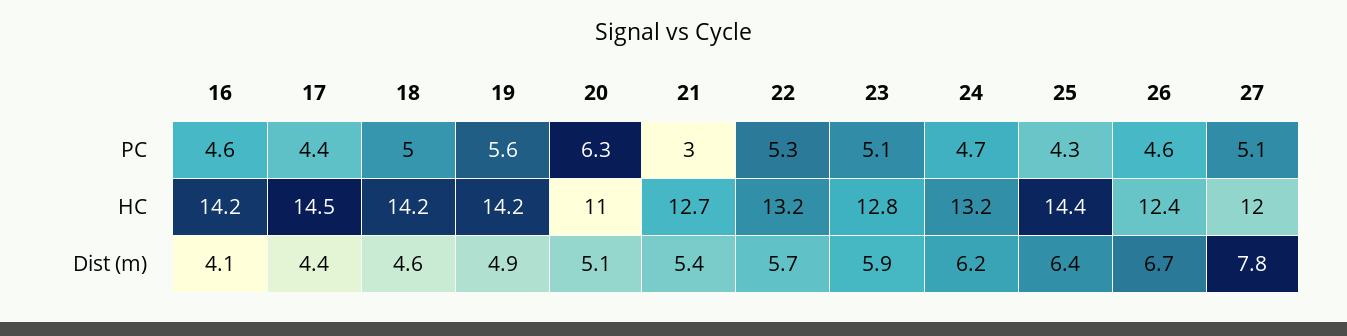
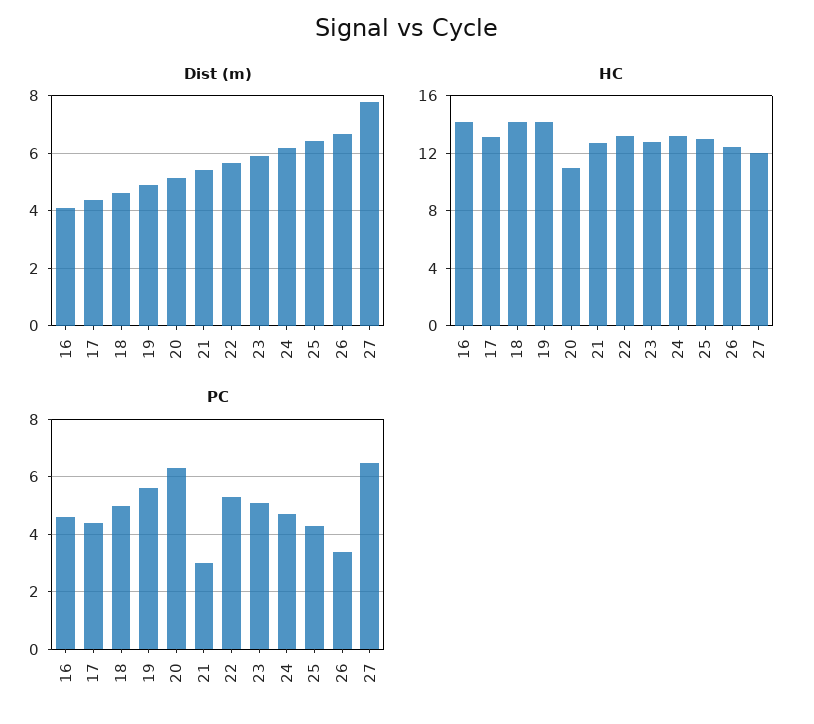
PC, 26: 4.6 -> 3.5
PC, 27: 5.1 -> 6.5
HC, 17: 14.5 -> 13
HC, 25: 14.4 -> 13

